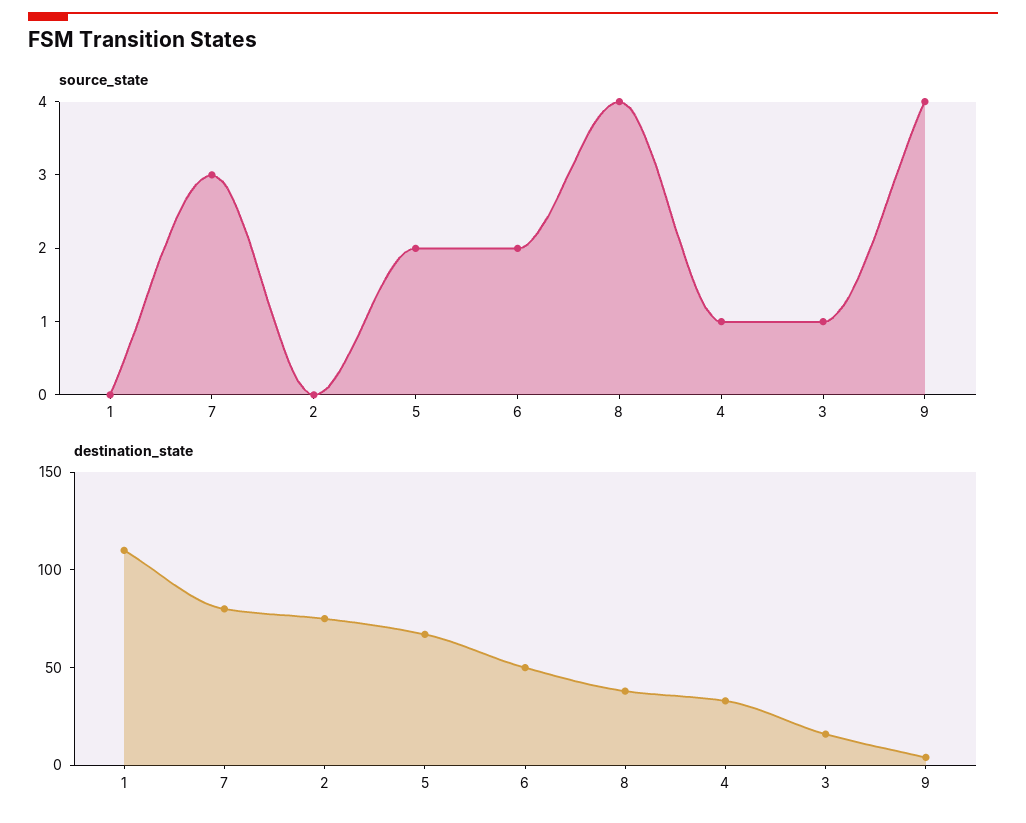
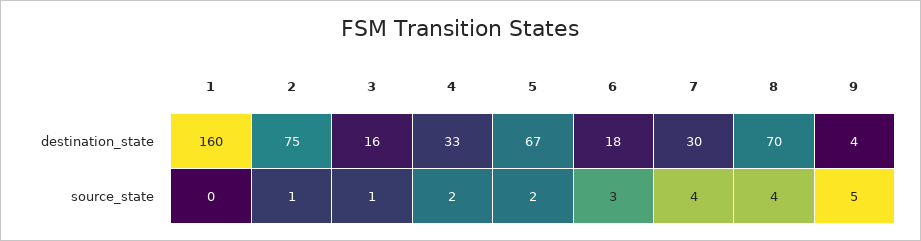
source_state, 7: 3 -> 4
source_state, 2: 0 -> 1
source_state, 6: 2 -> 3
source_state, 4: 1 -> 2
source_state, 9: 4 -> 5
destination_state, 1: 110 -> 160
destination_state, 7: 80 -> 30
destination_state, 6: 50 -> 18
destination_state, 8: 40 -> 70

